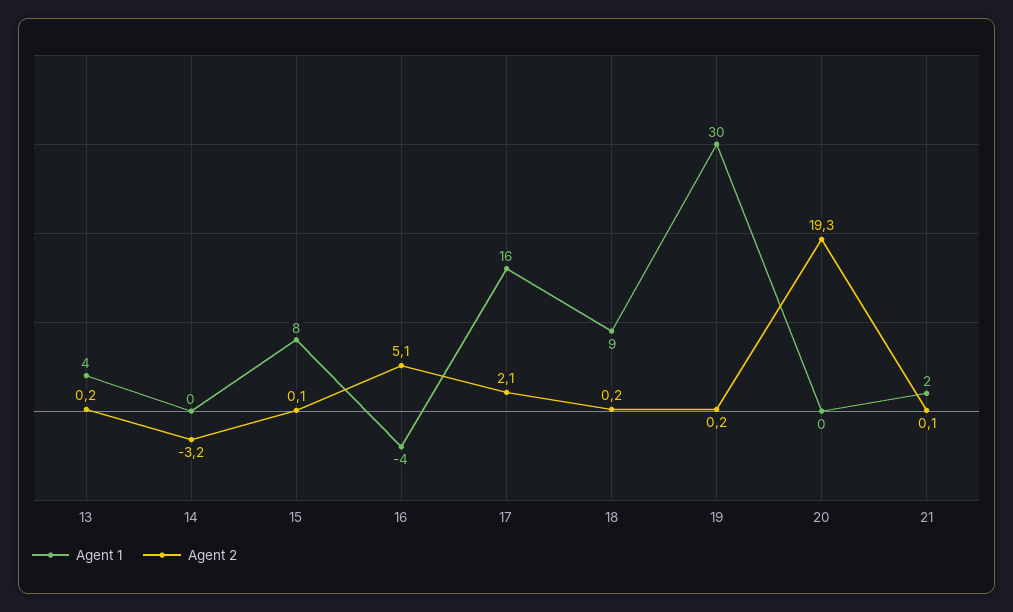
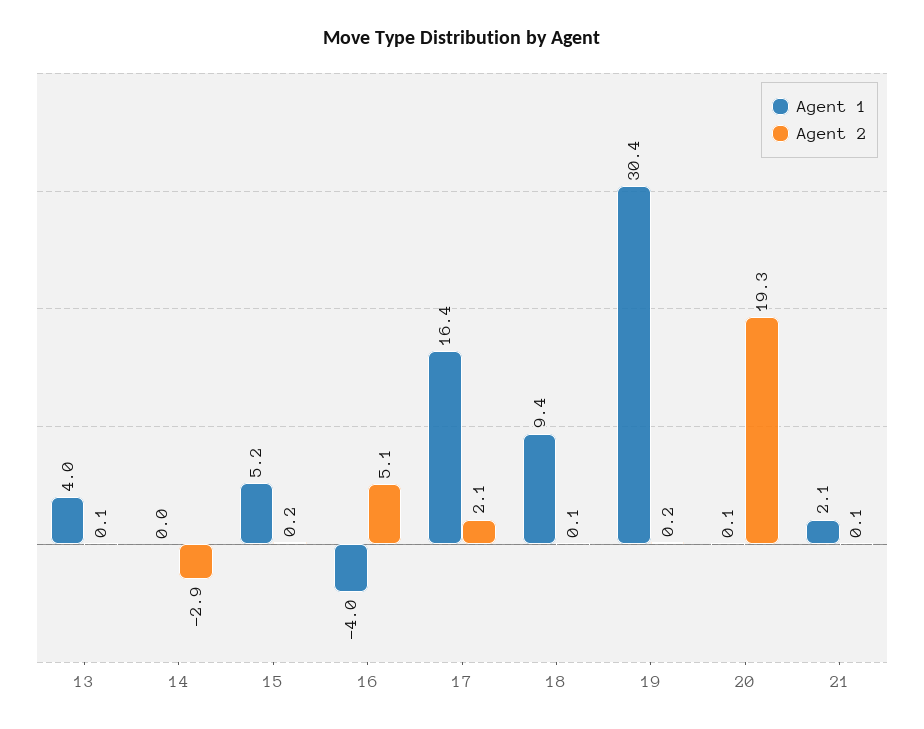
Agent 2, 13: 0.2 -> 0.1
Agent 2, 14: -3.2 -> -2.9
Agent 1, 15: 8 -> 5.2
Agent 2, 15: 0.1 -> 0.2
Agent 2, 18: 0.2 -> 0.1

